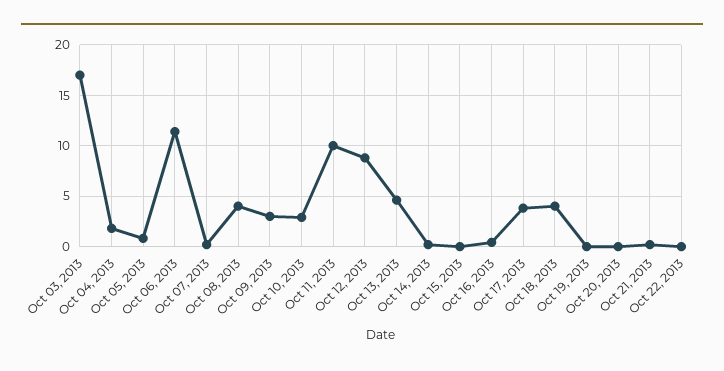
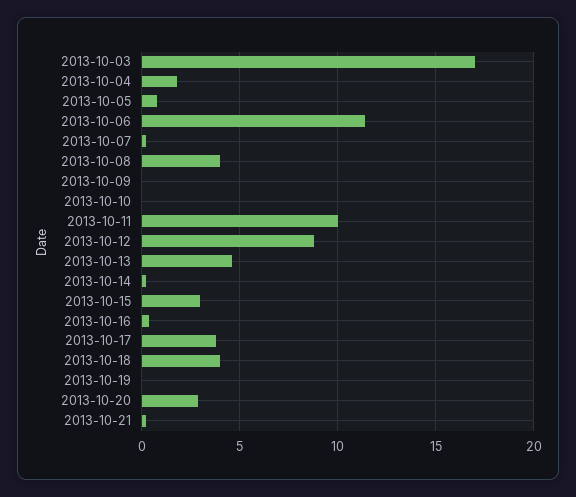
Oct 09, 2013: 3 -> 0
Oct 10, 2013: 3 -> 0
Oct 15, 2013: 0 -> 3
Oct 20, 2013: 0 -> 3
Oct 22, 2013: 0 -> none

